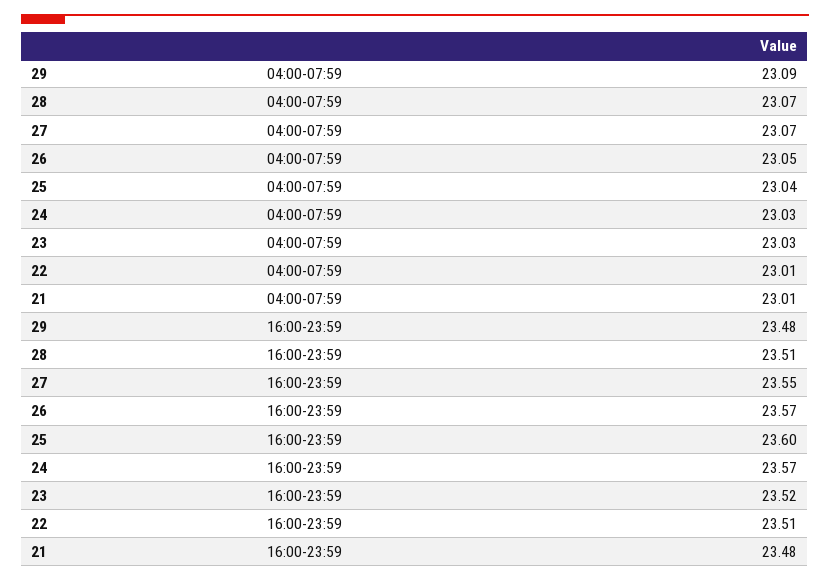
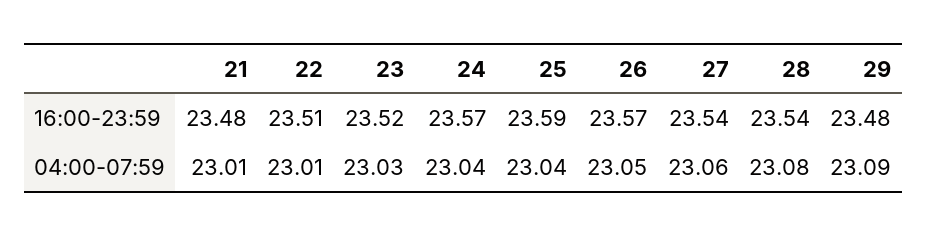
28, 04:00-07:59: 23.07 -> 23.08
27, 04:00-07:59: 23.07 -> 23.06
24, 04:00-07:59: 23.03 -> 23.04
28, 16:00-23:59: 23.51 -> 23.54
27, 16:00-23:59: 23.55 -> 23.54
25, 16:00-23:59: 23.6 -> 23.59

